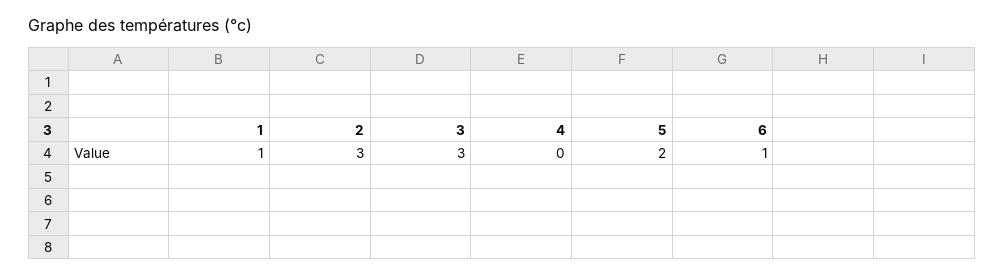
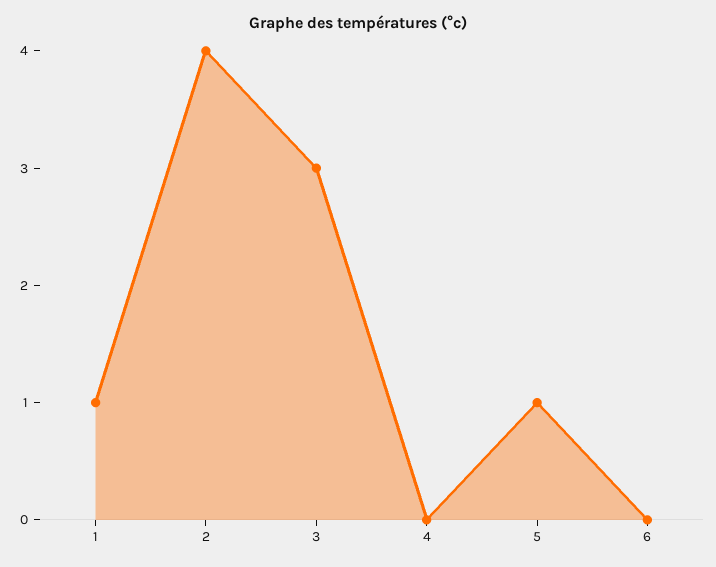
2: 3 -> 4
5: 2 -> 1
6: 1 -> 0

